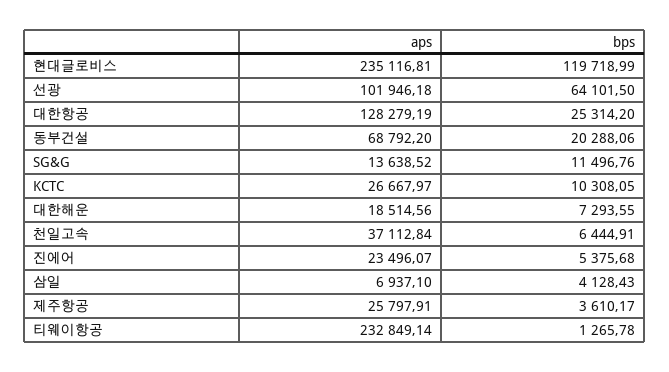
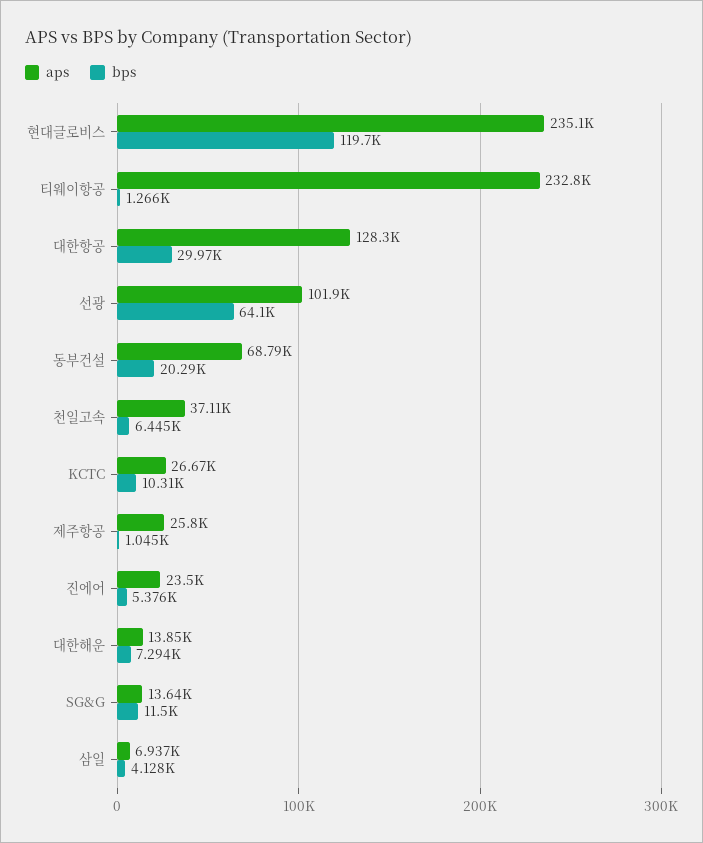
bps, 대한항공: 25314.2 -> 29970
aps, 대한해운: 18514.56 -> 13850
bps, 제주항공: 3610.17 -> 1045

